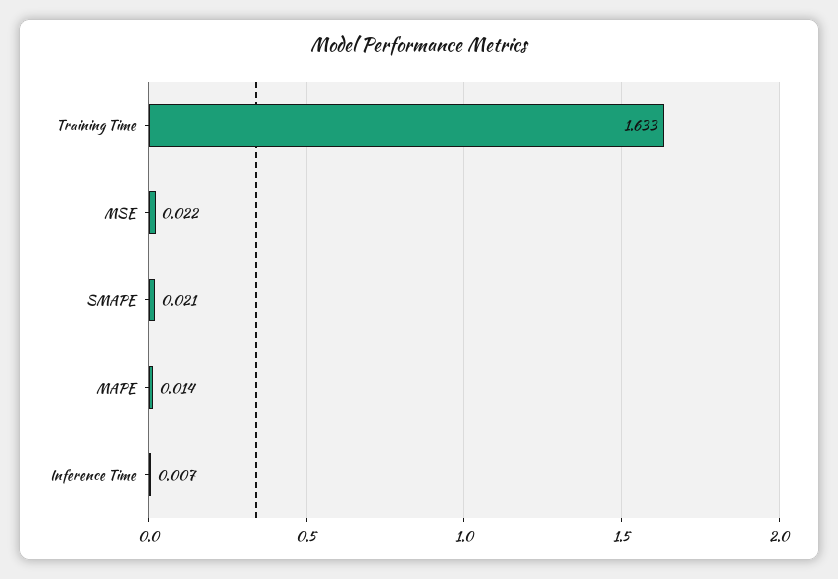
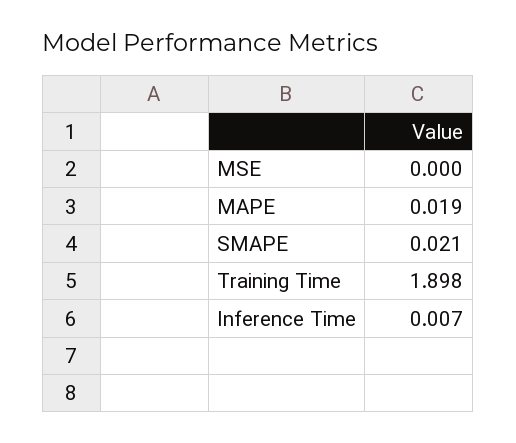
Training Time: 1.633 -> 1.898
MSE: 0.022 -> 0
MAPE: 0.014 -> 0.019

